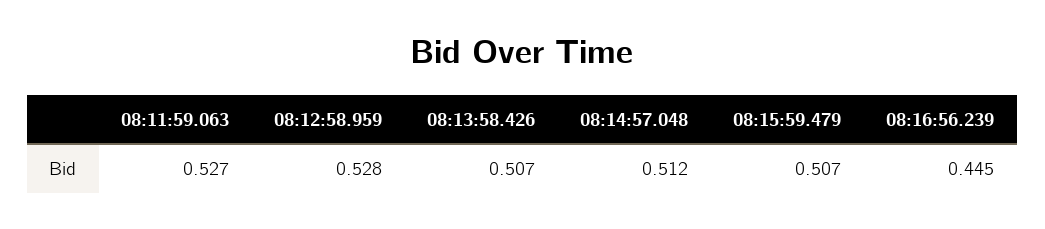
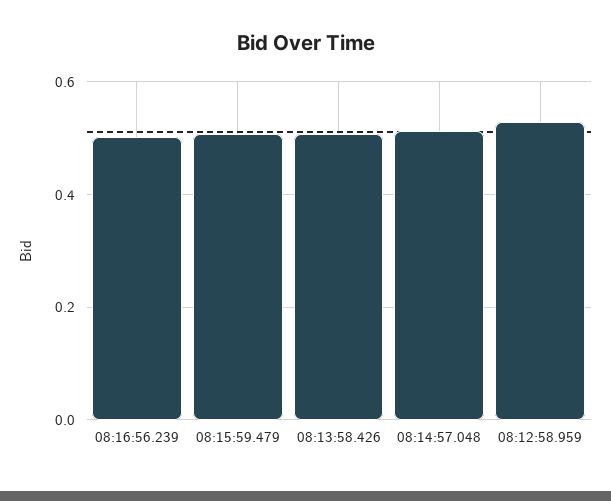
08:11:59.063: 0.527 -> none
08:16:56.239: 0.445 -> 0.5

